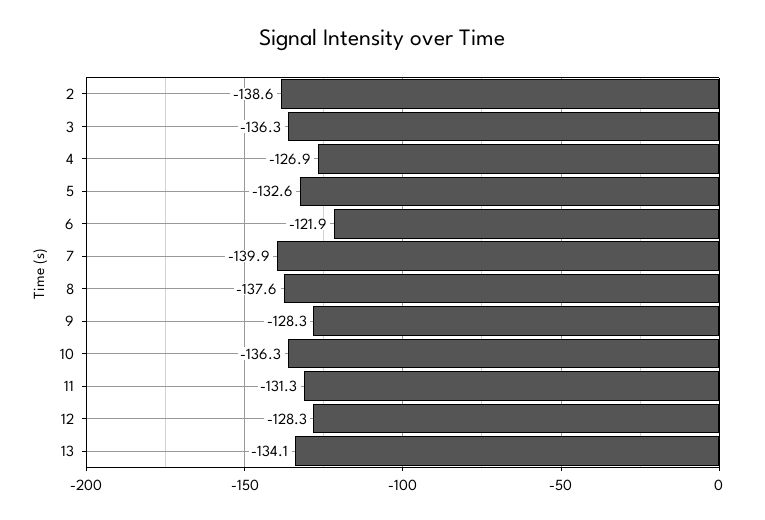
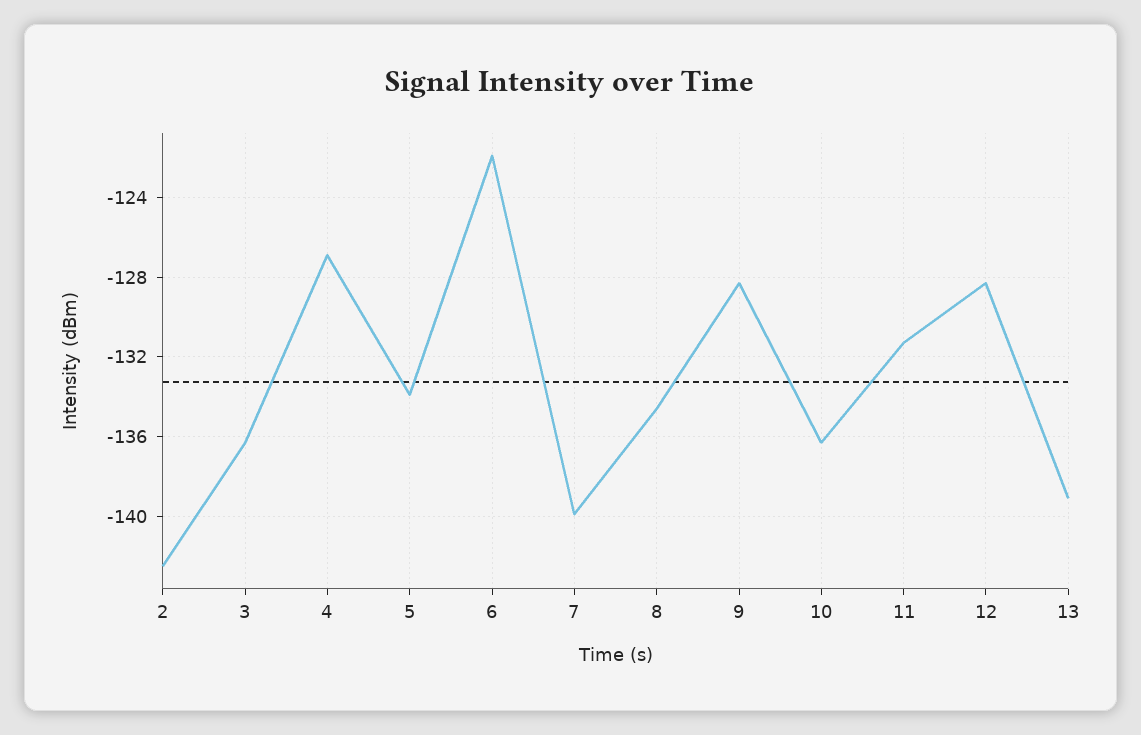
2: -138.6 -> -142.5
5: -132.6 -> -134
8: -137.6 -> -134.5
13: -134.1 -> -139

